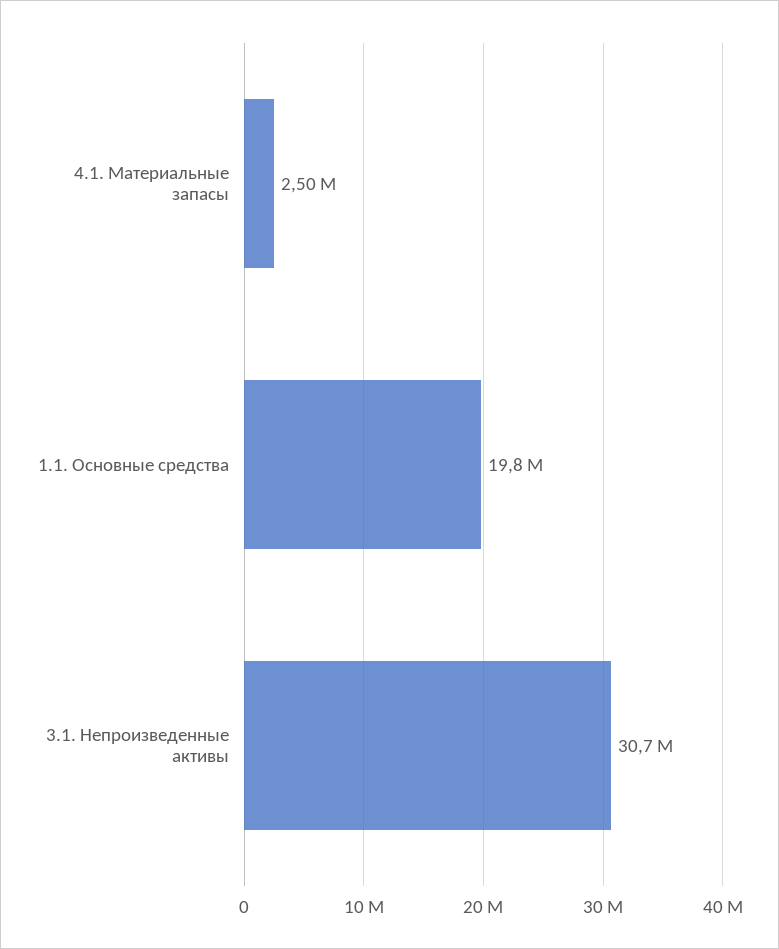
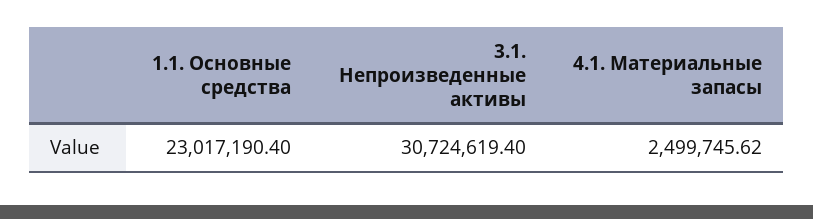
1.1. Основные средства: 19800000 -> 23017190.4

